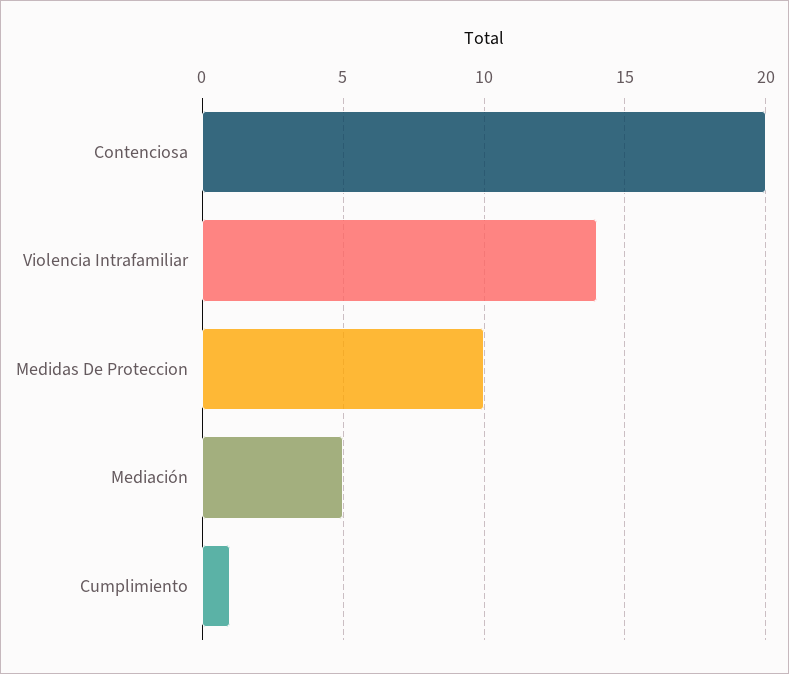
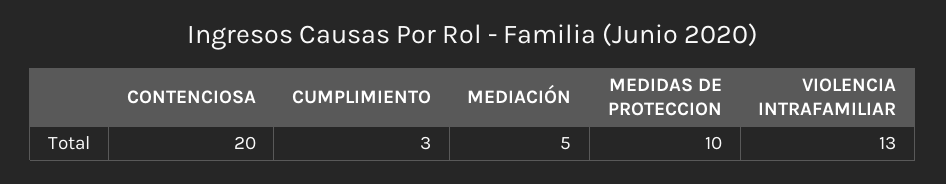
Violencia Intrafamiliar: 14 -> 13
Cumplimiento: 1 -> 3

